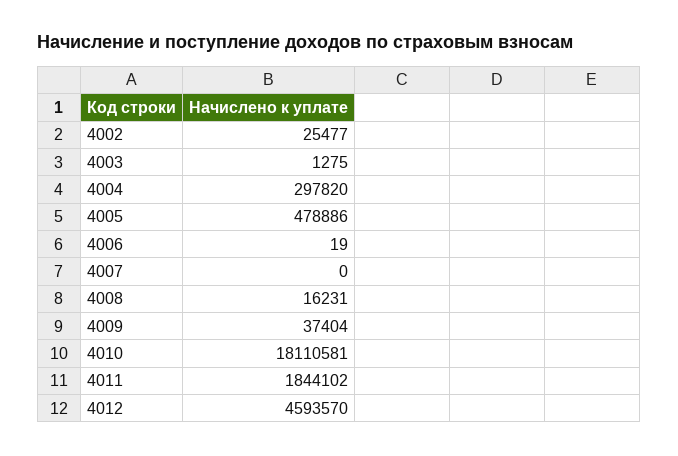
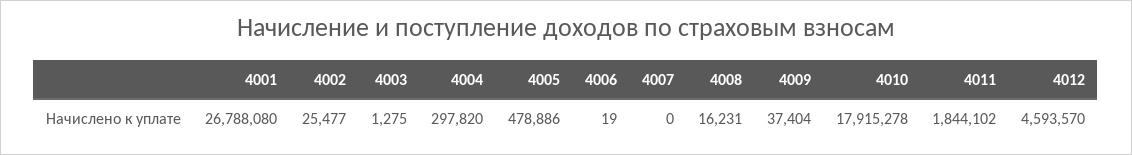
4010: 18110581 -> 17915278
4001: none -> 26788080

